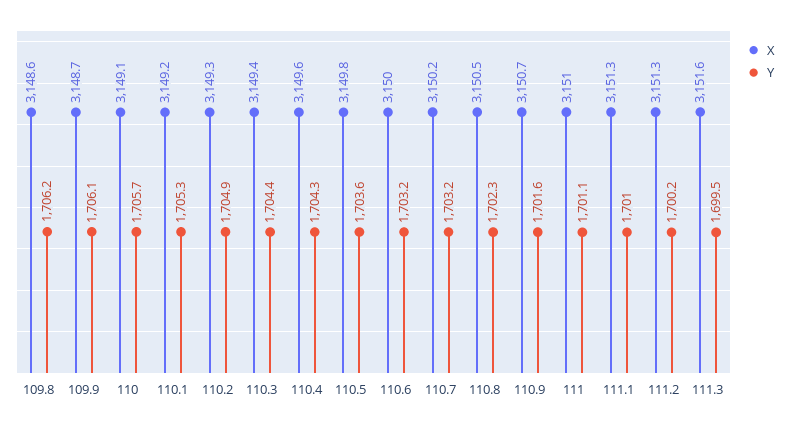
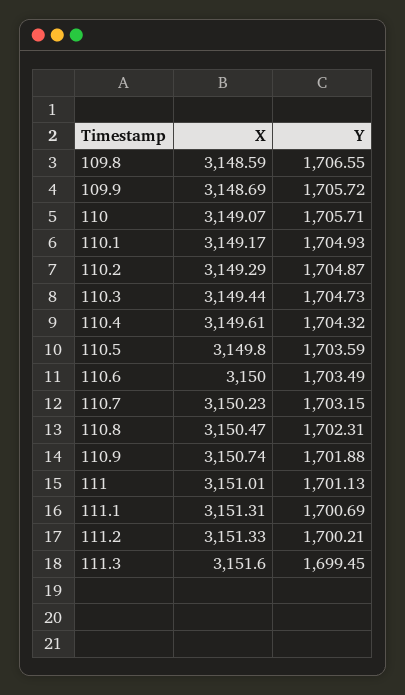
Y, 109.8: 1706.2 -> 1706.55
Y, 109.9: 1706.1 -> 1705.72
Y, 110.1: 1705.3 -> 1704.93
Y, 110.3: 1704.4 -> 1704.73
Y, 110.6: 1703.2 -> 1703.49
Y, 110.9: 1701.6 -> 1701.88
Y, 111.1: 1701 -> 1700.69

